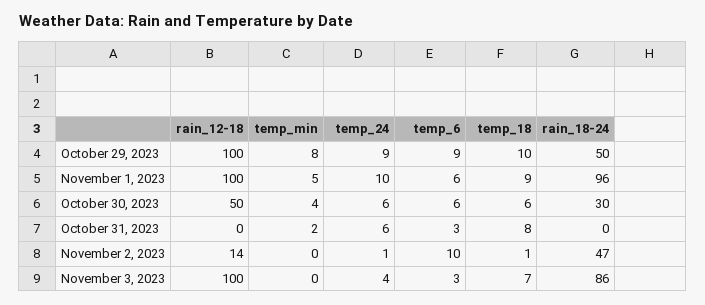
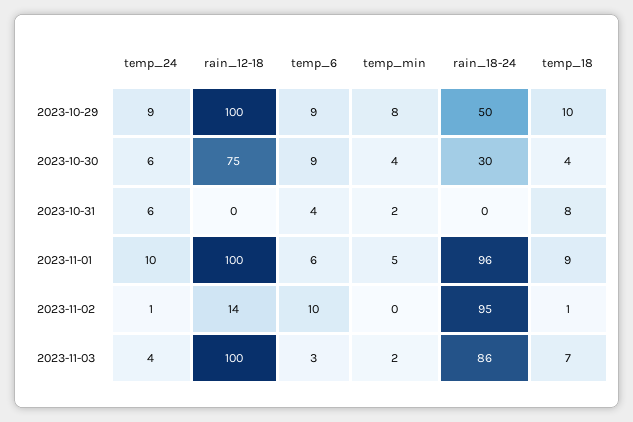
rain_12-18, October 30, 2023: 50 -> 75
temp_6, October 30, 2023: 6 -> 9
temp_18, October 30, 2023: 6 -> 4
temp_6, October 31, 2023: 3 -> 4
rain_18-24, November 2, 2023: 47 -> 95
temp_min, November 3, 2023: 0 -> 2

